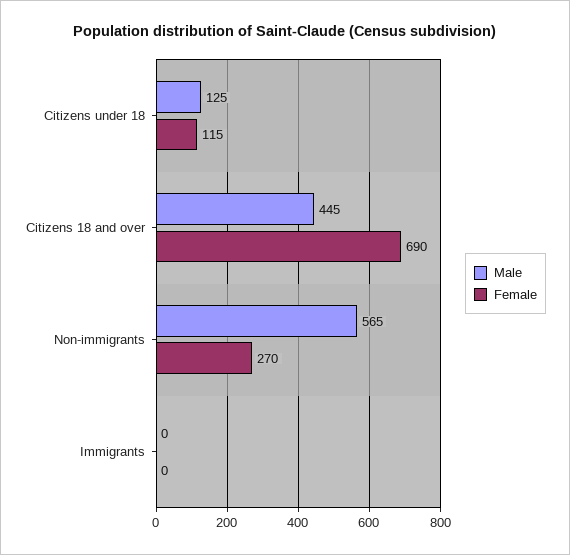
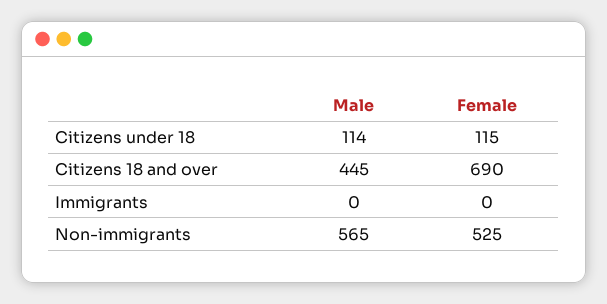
Male, Citizens under 18: 125 -> 114
Female, Non-immigrants: 270 -> 525

